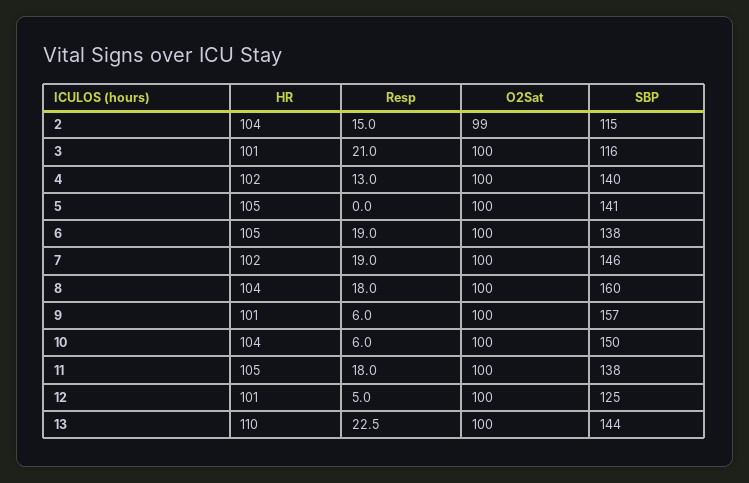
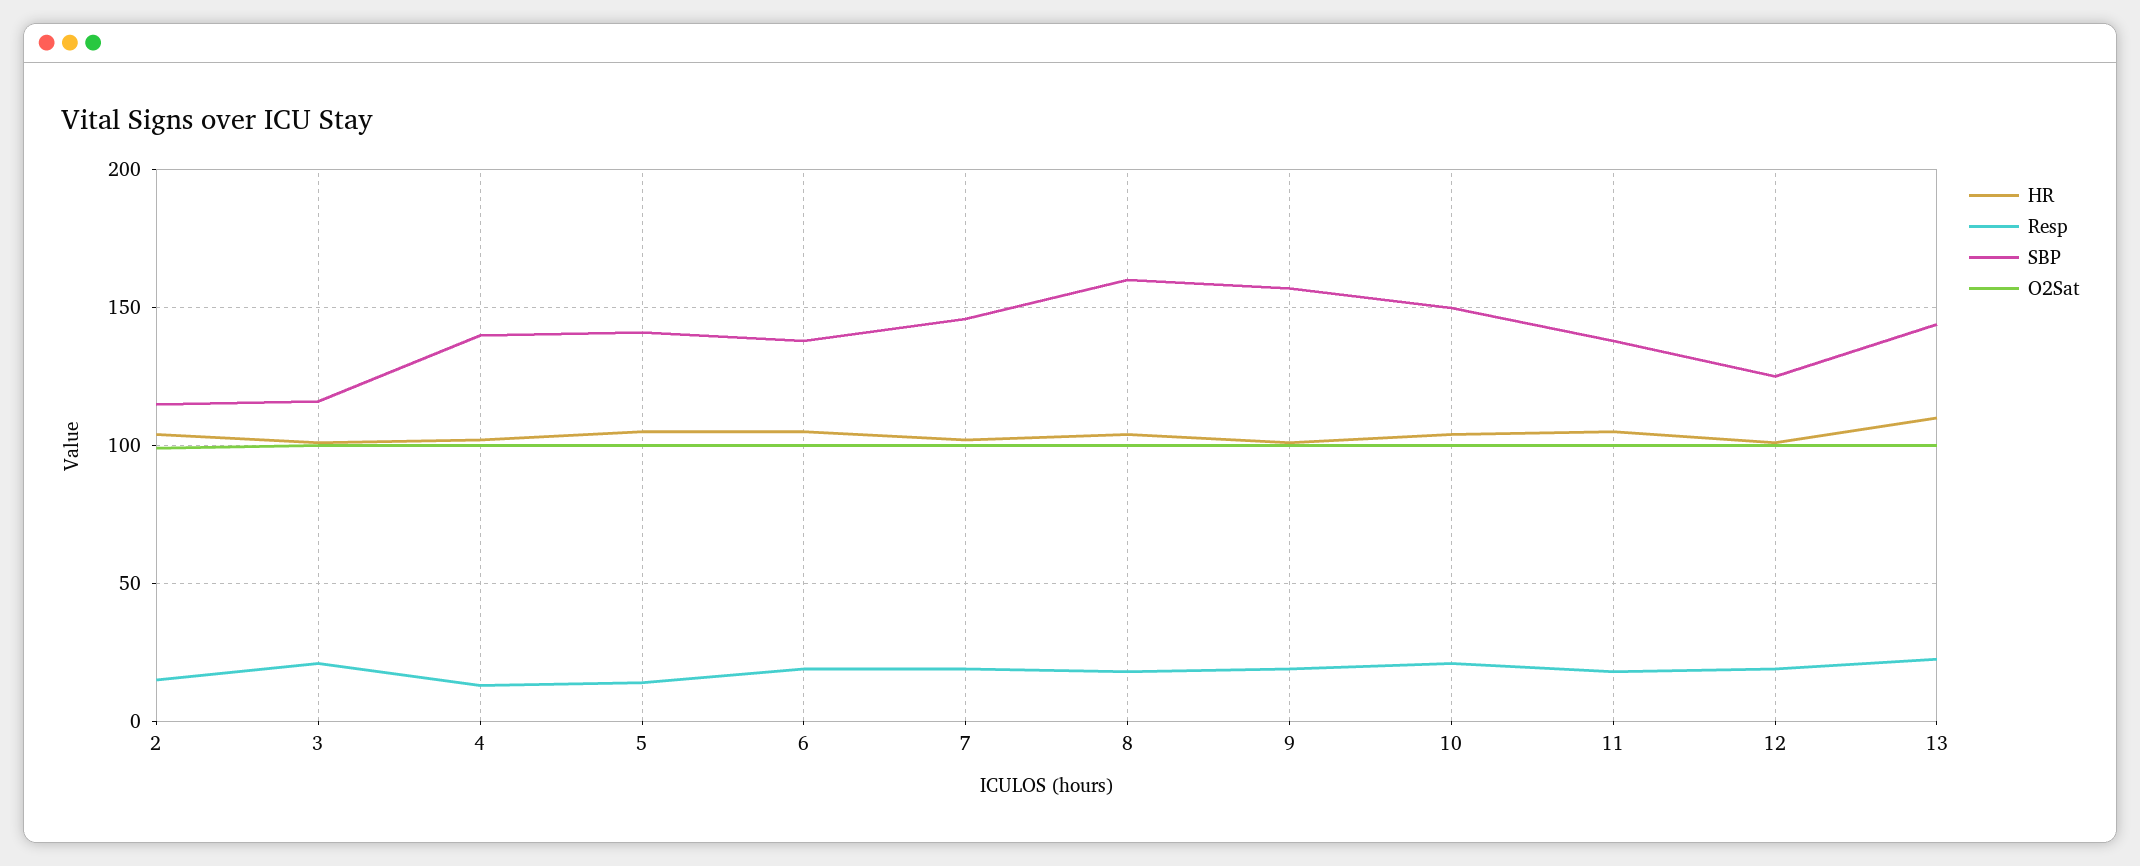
Resp, 5: 0 -> 15
Resp, 9: 6 -> 20
Resp, 10: 6 -> 20
Resp, 12: 5 -> 20

